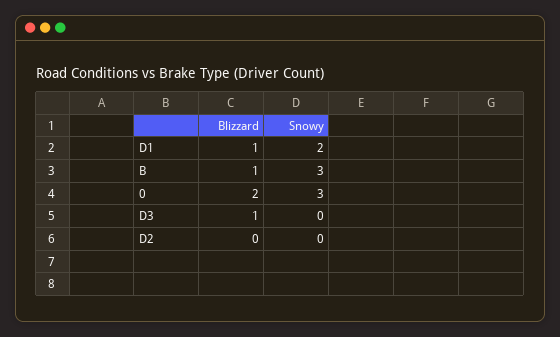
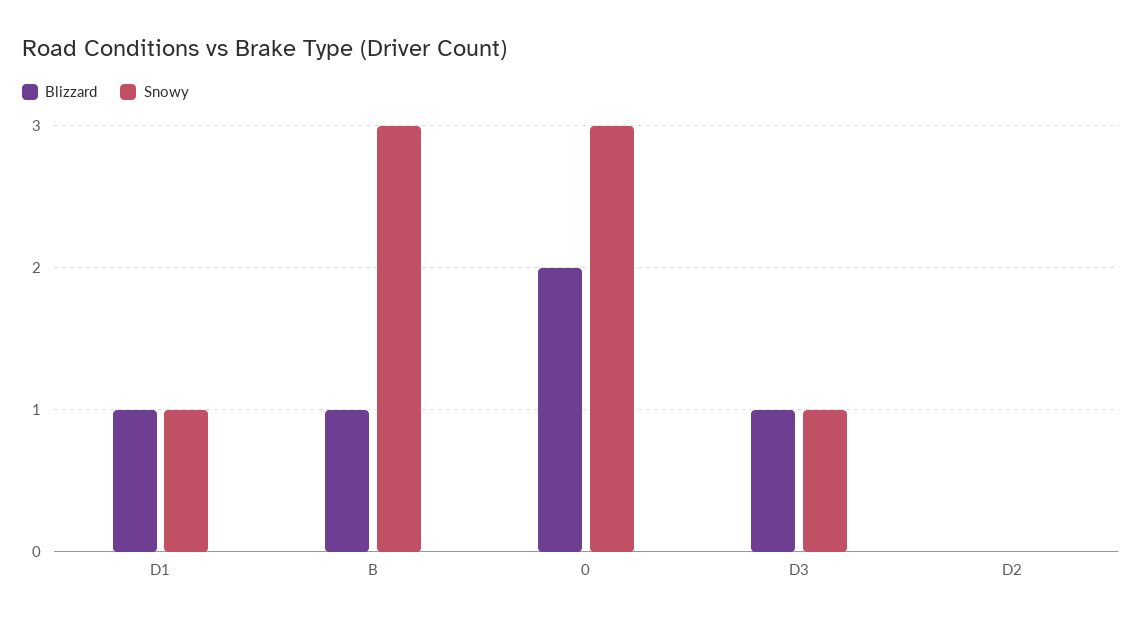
Snowy, D1: 2 -> 1
Snowy, D3: 0 -> 1

